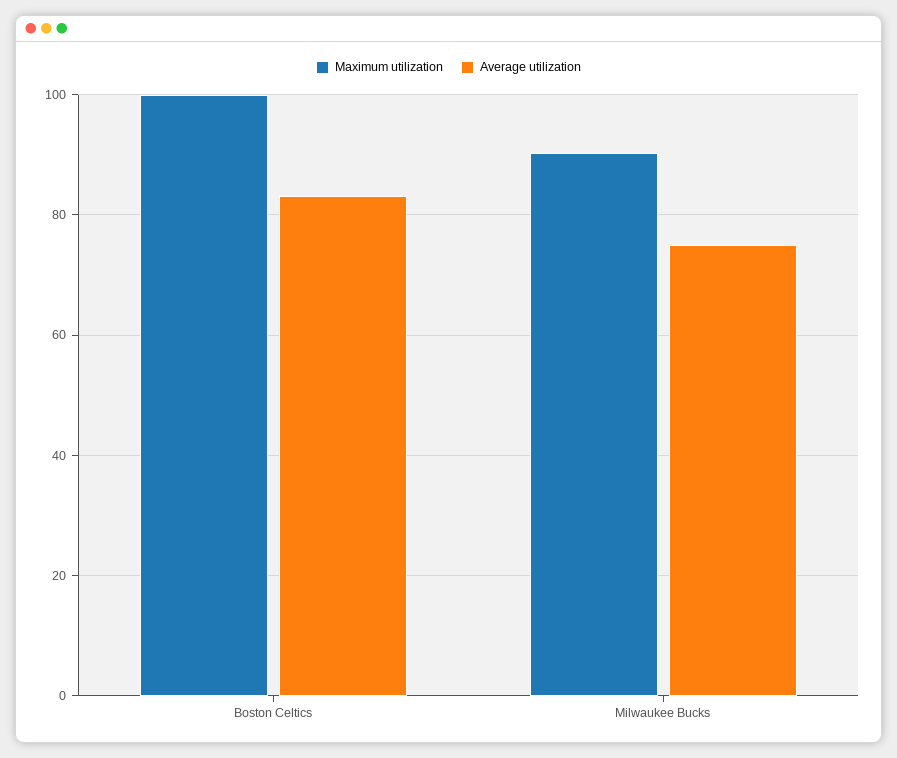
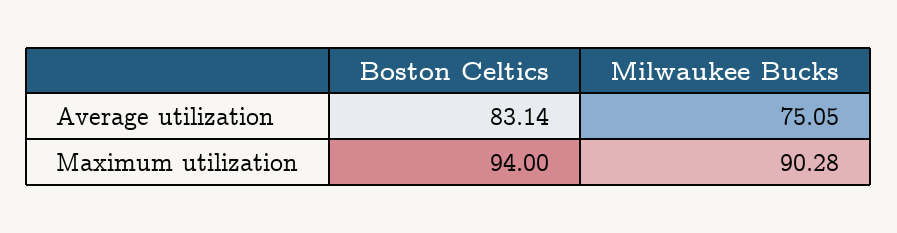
Maximum utilization, Boston Celtics: 100 -> 94

